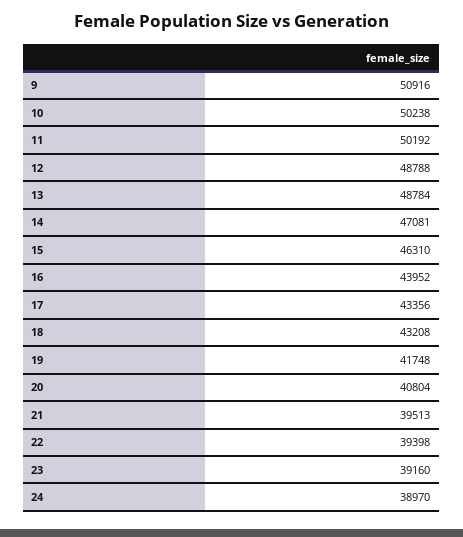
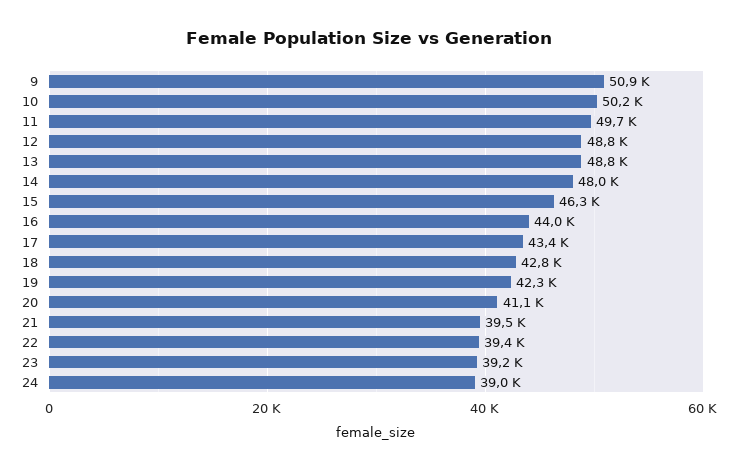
11: 50192 -> 49700
14: 47081 -> 48000
18: 43208 -> 42800
19: 41748 -> 42300
20: 40804 -> 41100

